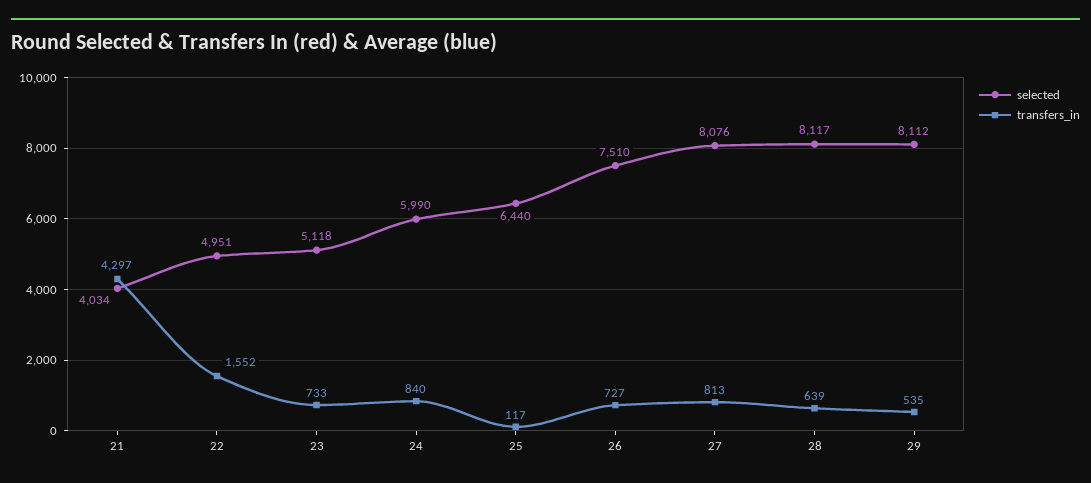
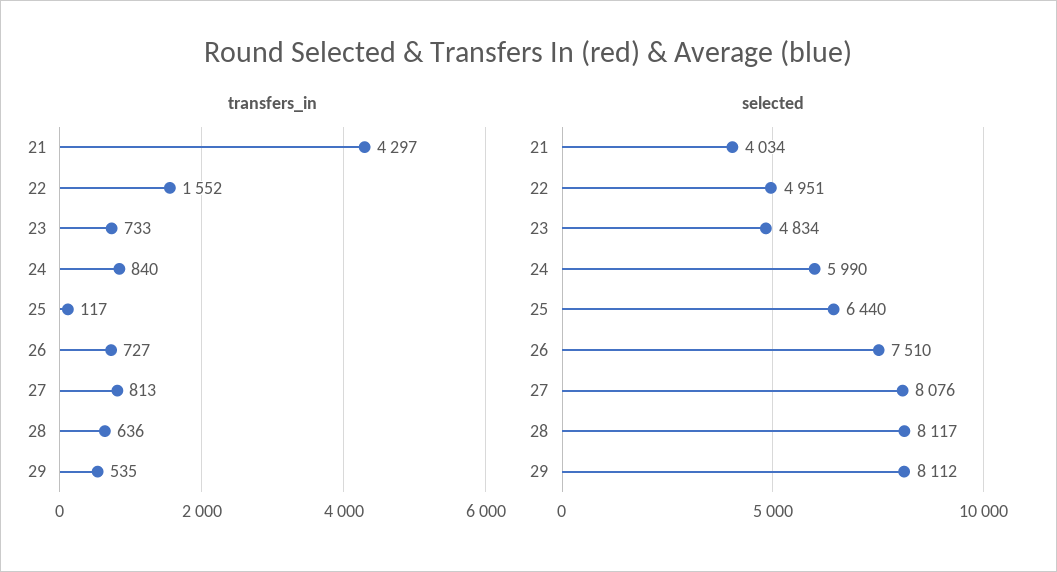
selected, 23: 5118 -> 4834
transfers_in, 28: 639 -> 636

